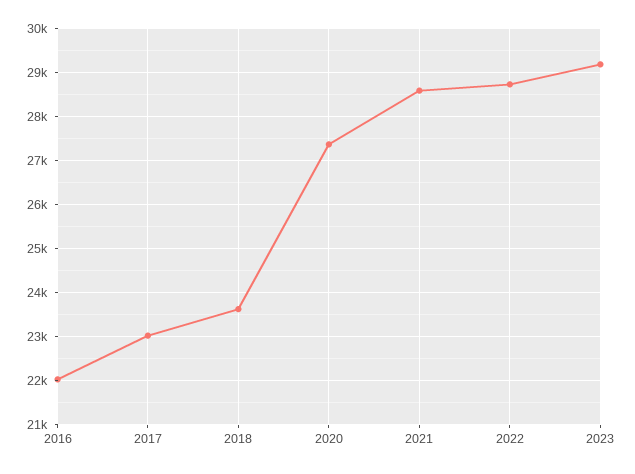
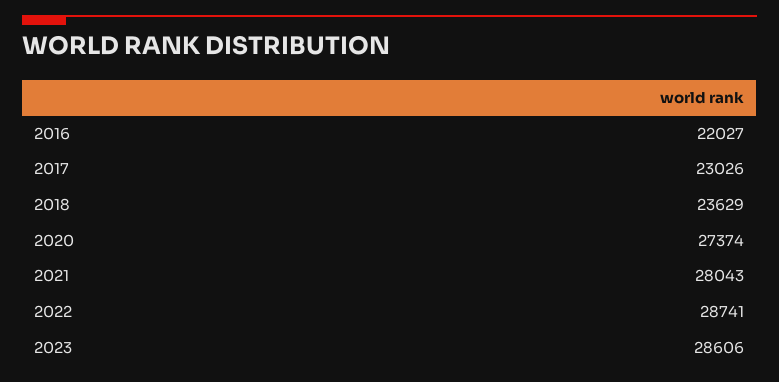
2021: 28600 -> 28043
2023: 29200 -> 28606

